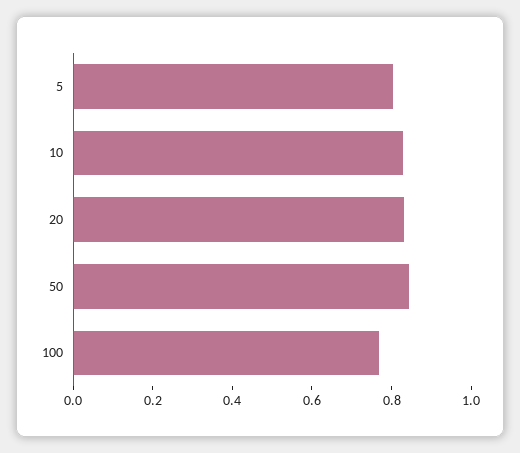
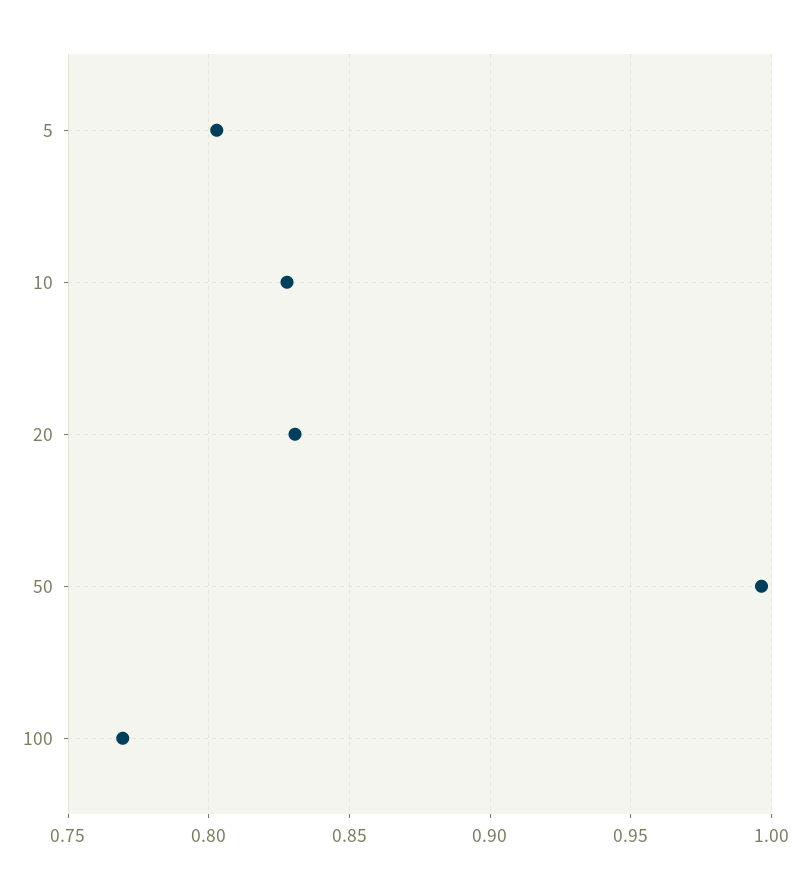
50: 0.85 -> 0.995

